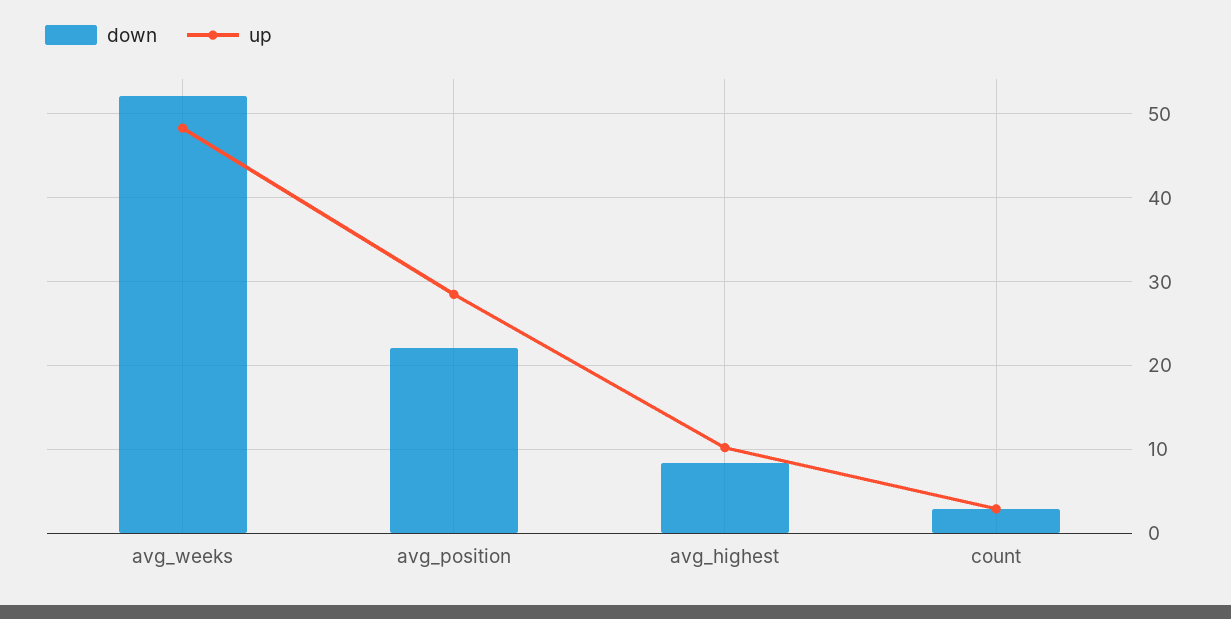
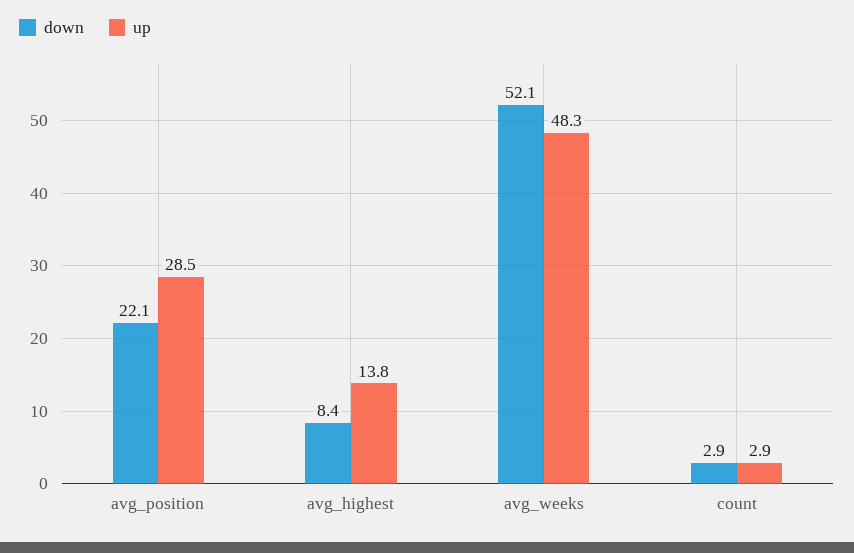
up, avg_highest: 10 -> 13.8

